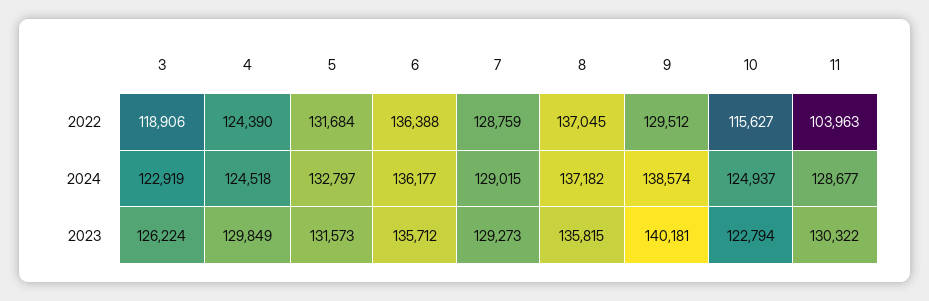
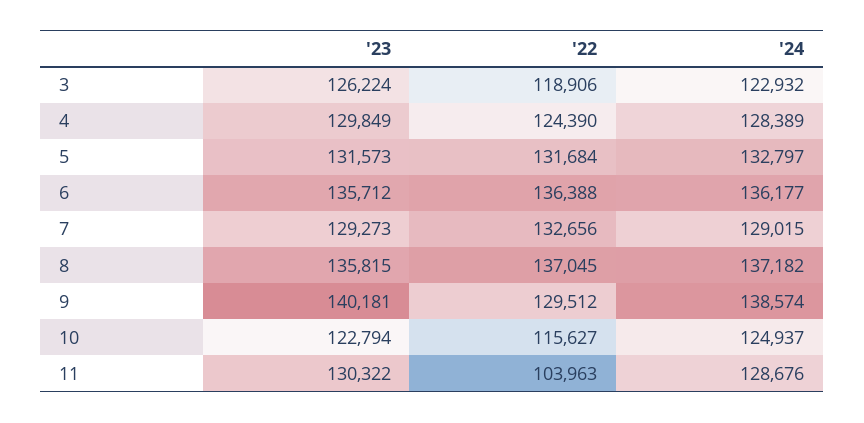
7, 2022: 128759 -> 132656
3, 2024: 122919 -> 122932
4, 2024: 124518 -> 128389
11, 2024: 128677 -> 128676

